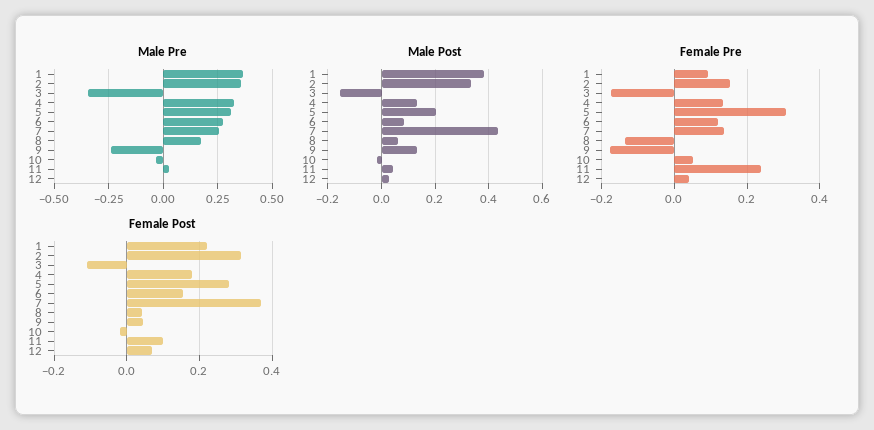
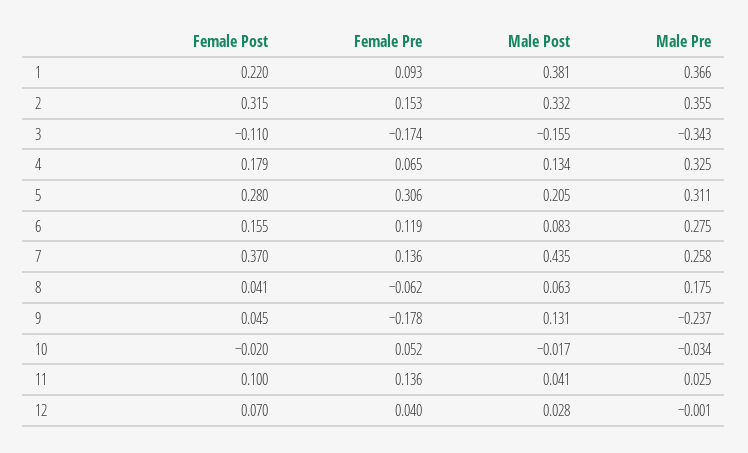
Female Pre, 4: 0.14 -> 0.065
Female Pre, 8: -0.14 -> -0.062
Female Pre, 11: 0.24 -> 0.136

